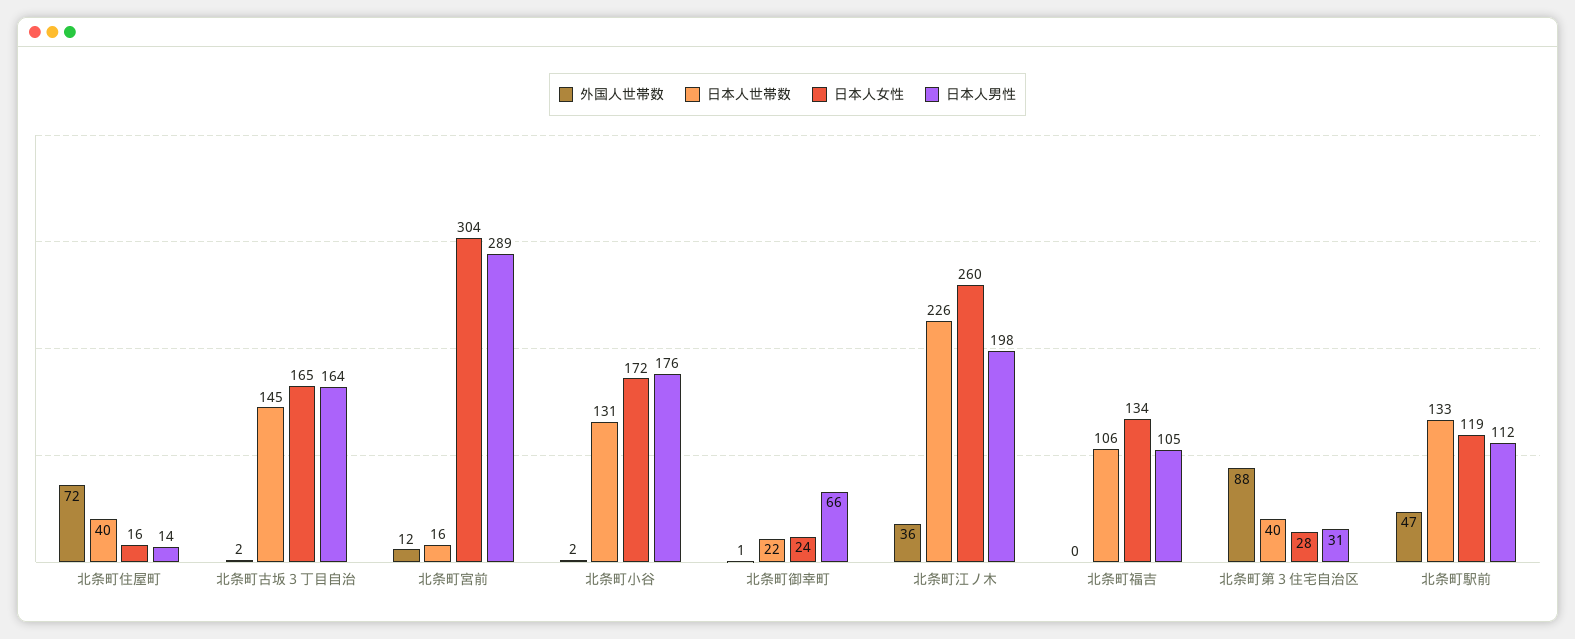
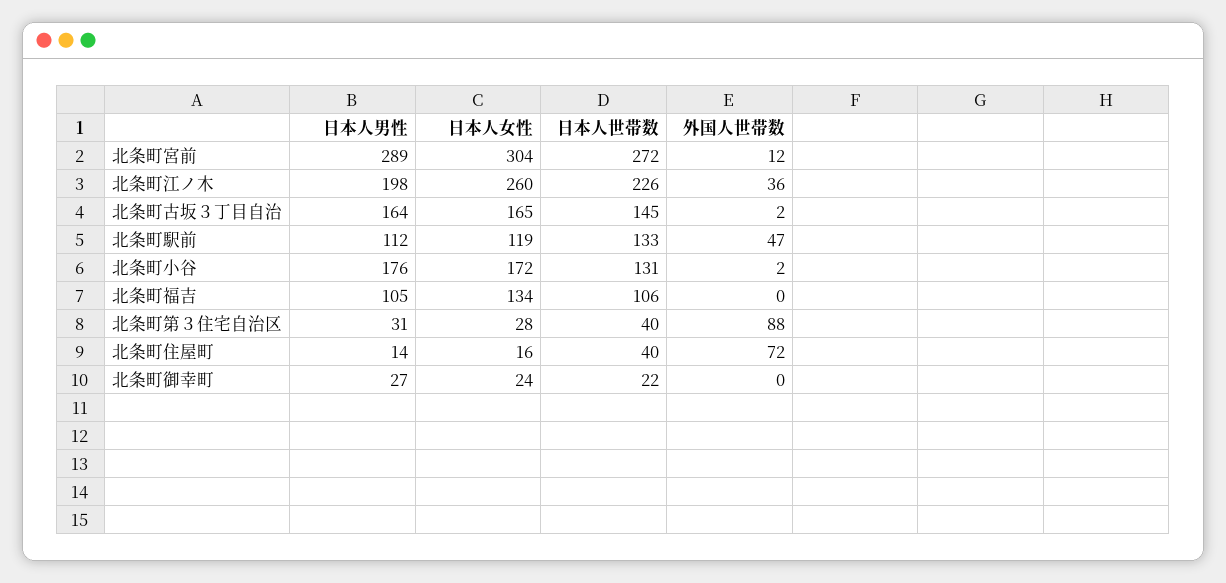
日本人世帯数, 北条町宮前: 16 -> 272
外国人世帯数, 北条町御幸町: 1 -> 0
日本人男性, 北条町御幸町: 66 -> 27

